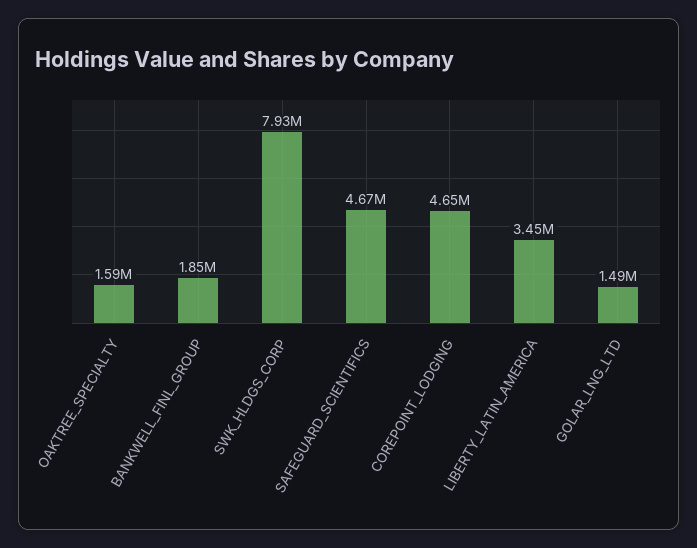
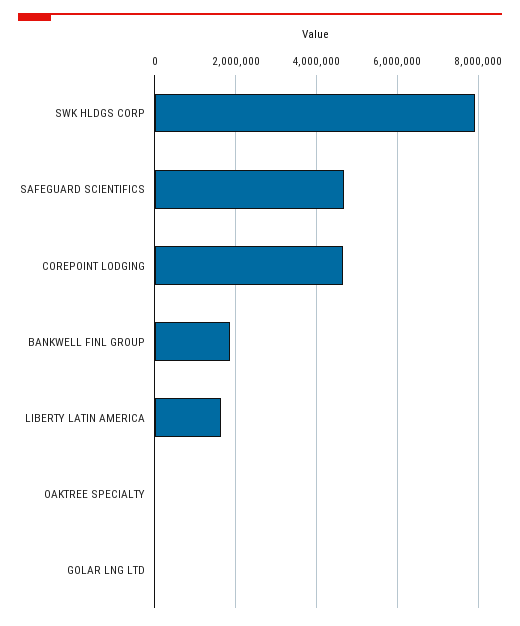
OAKTREE_SPECIALTY: 1590000 -> 0
LIBERTY_LATIN_AMERICA: 3450000 -> 1600000
GOLAR_LNG_LTD: 1490000 -> 0

